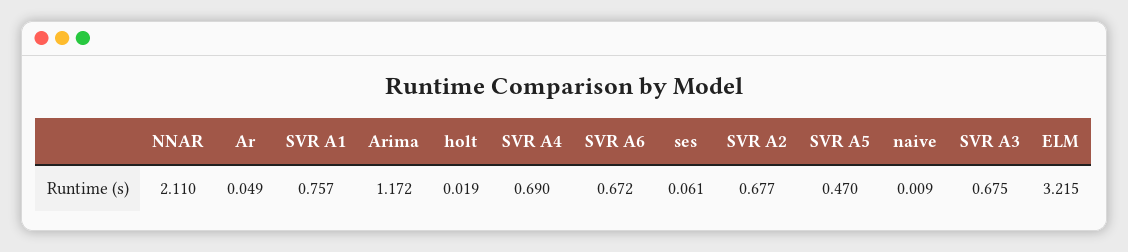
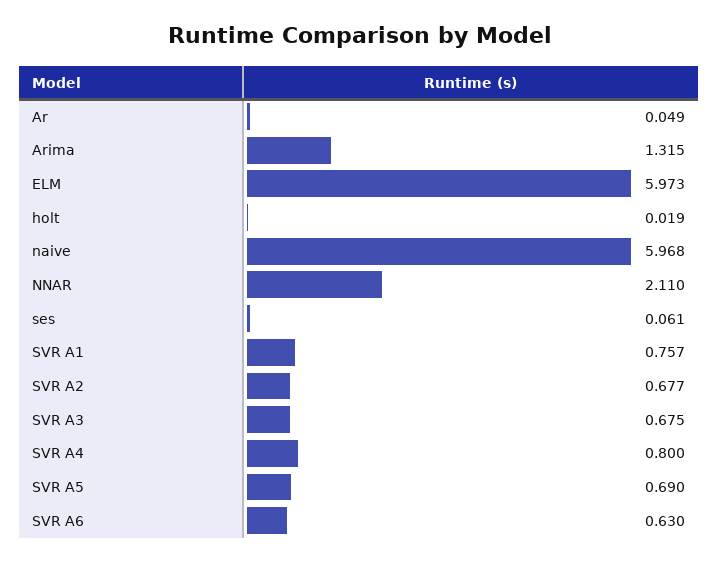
Arima: 1.172 -> 1.315
SVR A4: 0.69 -> 0.8
SVR A6: 0.672 -> 0.63
SVR A5: 0.47 -> 0.69
naive: 0.009 -> 5.968
ELM: 3.215 -> 5.973

